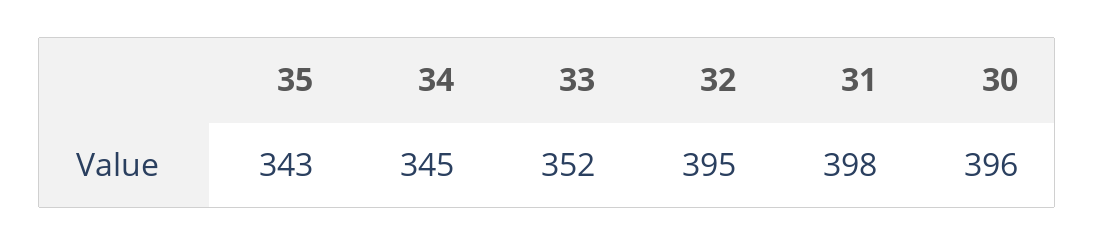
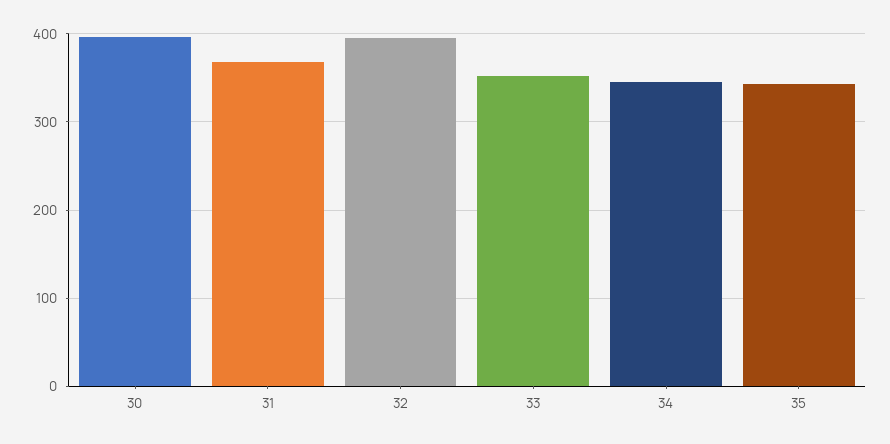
31: 398 -> 370

